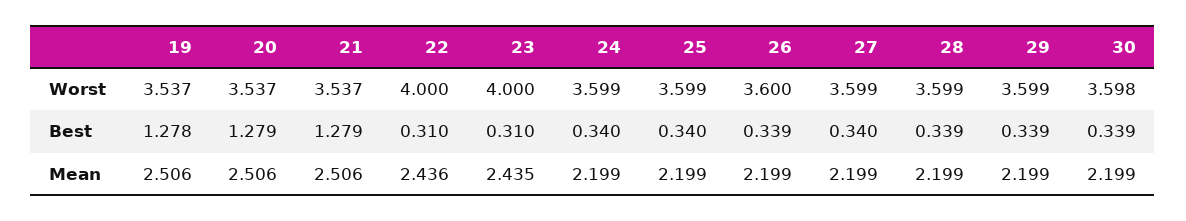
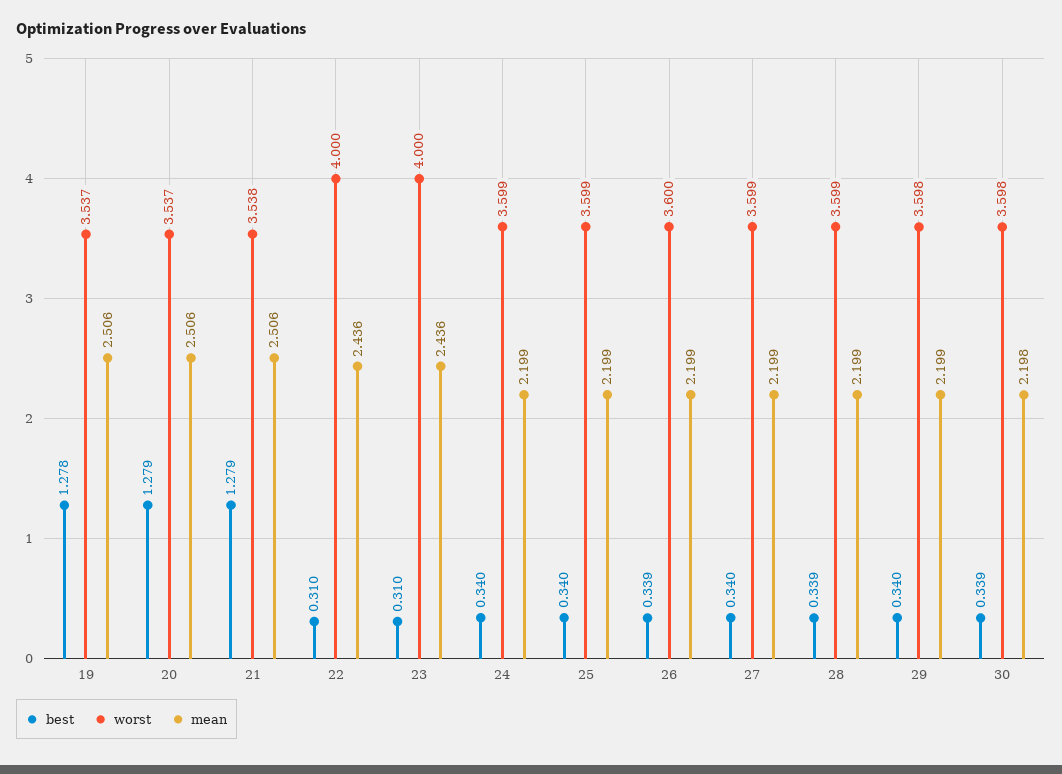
Worst, 21: 3.537 -> 3.538
Worst, 29: 3.599 -> 3.598
Best, 29: 0.339 -> 0.34
Mean, 23: 2.435 -> 2.436
Mean, 30: 2.199 -> 2.198

